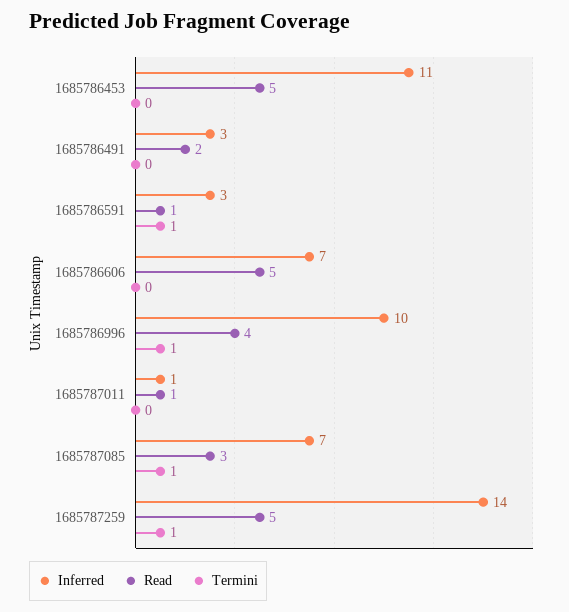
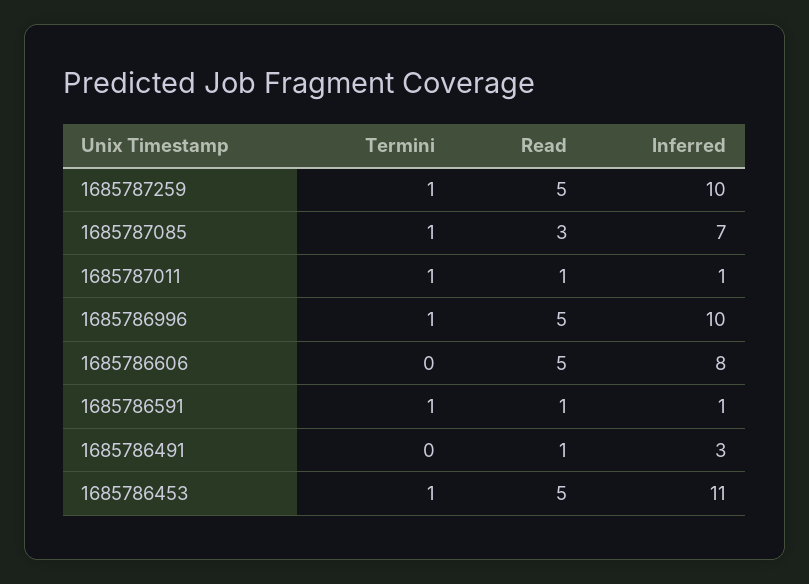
Termini, 1685786453: 0 -> 1
Read, 1685786491: 2 -> 1
Inferred, 1685786591: 3 -> 1
Inferred, 1685786606: 7 -> 8
Read, 1685786996: 4 -> 5
Termini, 1685787011: 0 -> 1
Inferred, 1685787259: 14 -> 10

